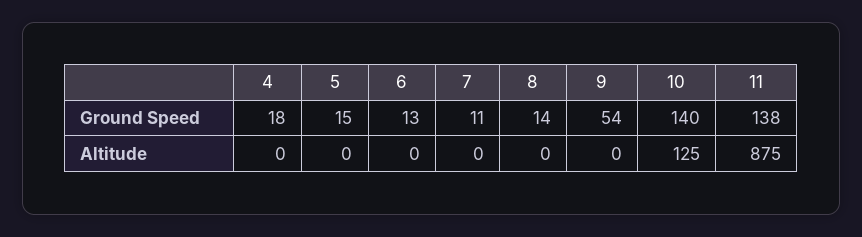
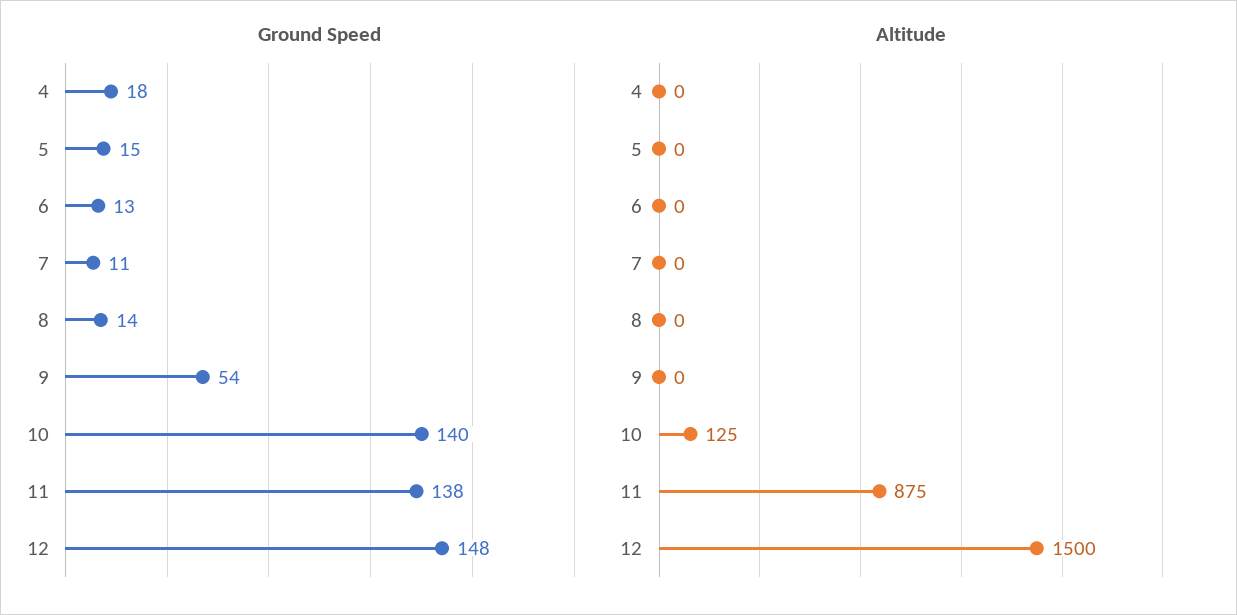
Ground Speed, 12: none -> 148
Altitude, 12: none -> 1500

